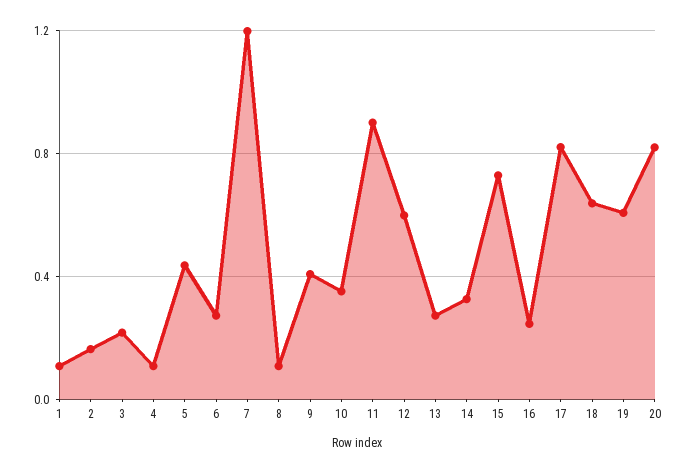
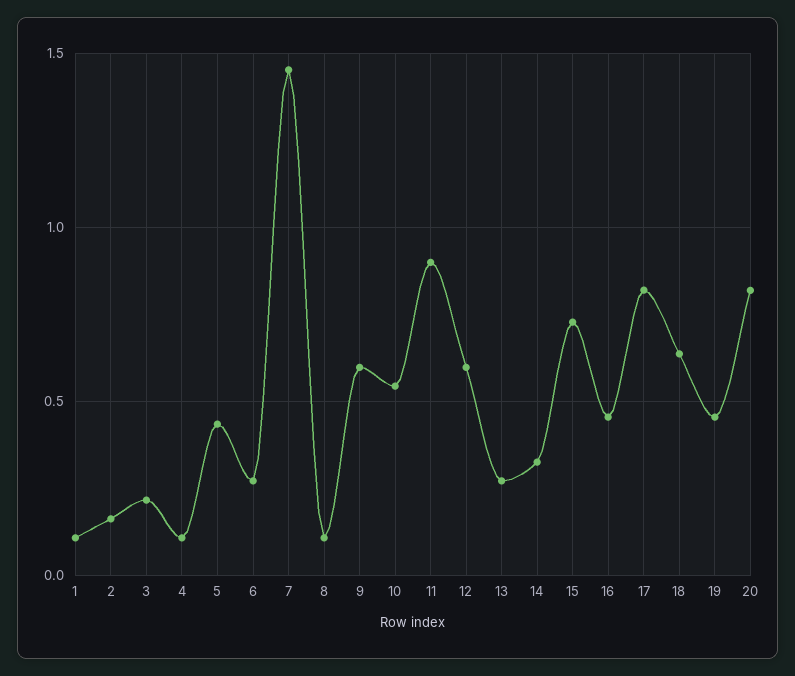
7: 1.2 -> 1.45
9: 0.4 -> 0.6
10: 0.35 -> 0.55
16: 0.25 -> 0.45
19: 0.6 -> 0.45

